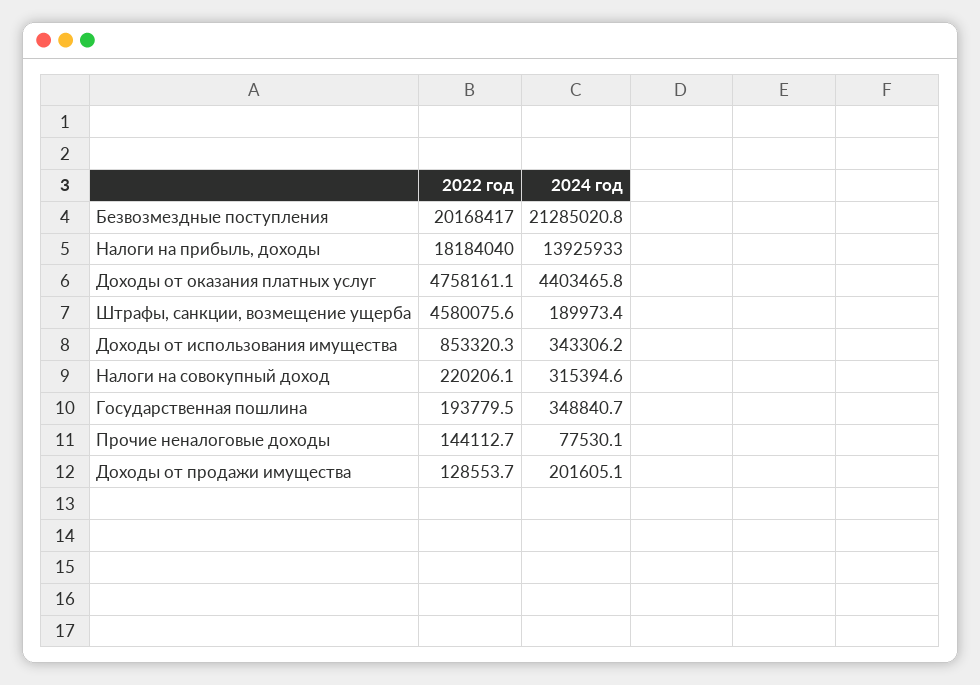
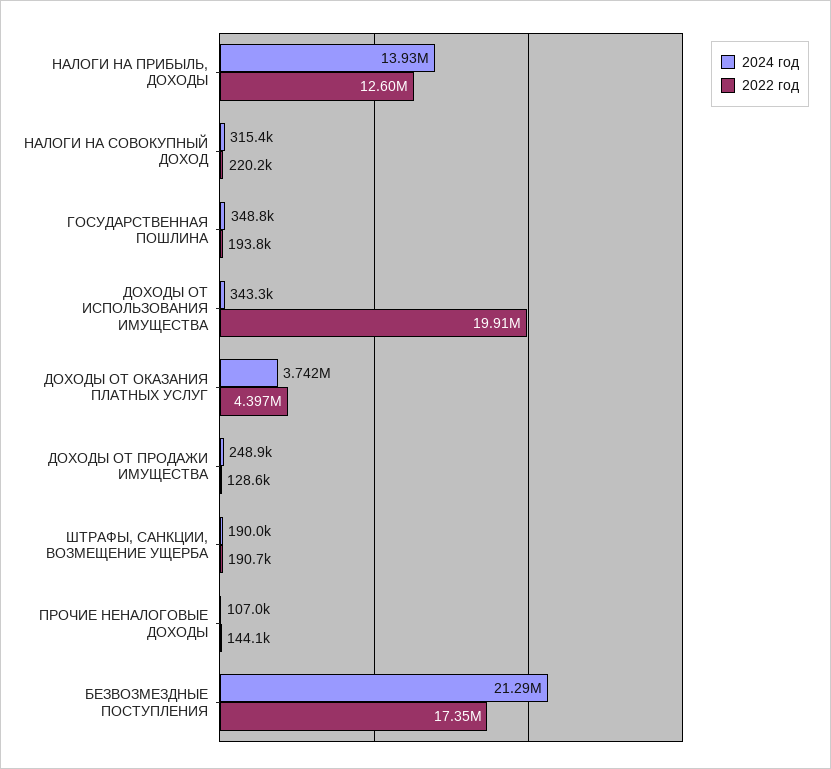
2022 год, Безвозмездные поступления: 20168417 -> 17350000
2022 год, Налоги на прибыль, доходы: 18184040 -> 12600000
2022 год, Доходы от оказания платных услуг: 4758161.1 -> 4397000
2024 год, Доходы от оказания платных услуг: 4403465.8 -> 3742000
2022 год, Штрафы, санкции, возмещение ущерба: 4580075.6 -> 190700
2022 год, Доходы от использования имущества: 853320.3 -> 19910000
2024 год, Прочие неналоговые доходы: 77530.1 -> 107000
2024 год, Доходы от продажи имущества: 201605.1 -> 248900

